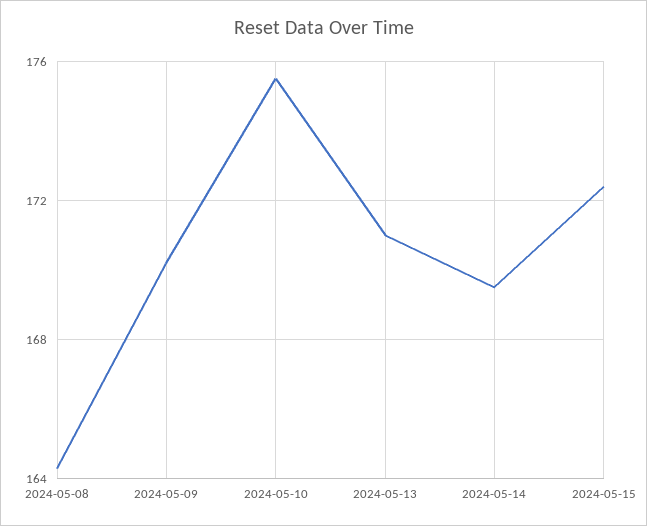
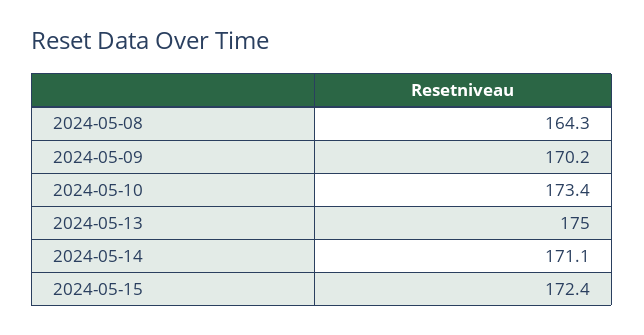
2024-05-10: 175.5 -> 173.4
2024-05-13: 171 -> 175
2024-05-14: 169.5 -> 171.1

